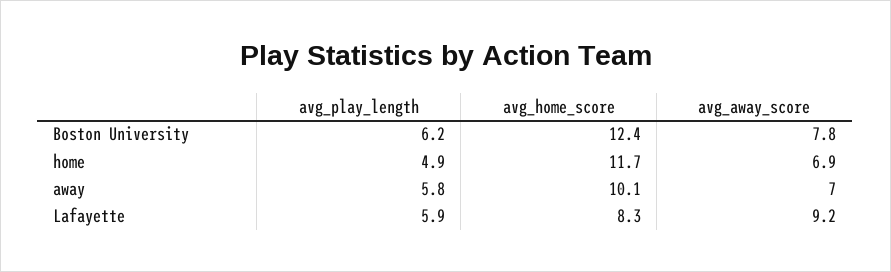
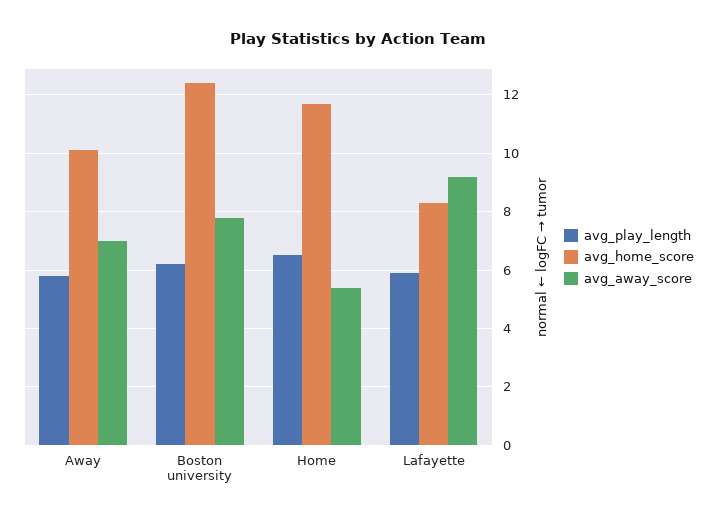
avg_play_length, home: 4.9 -> 6.5
avg_away_score, home: 6.9 -> 5.5

